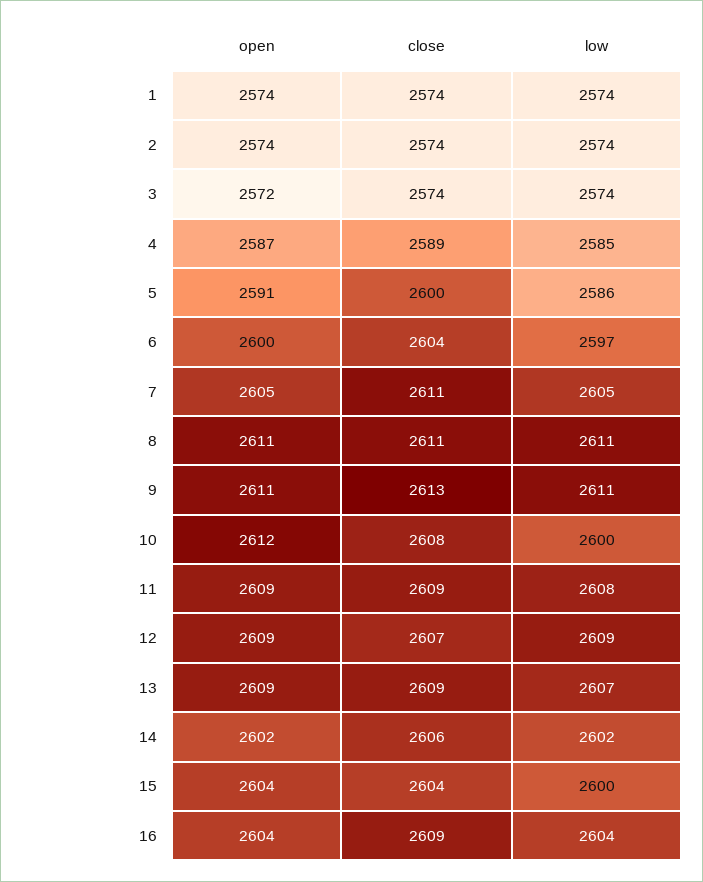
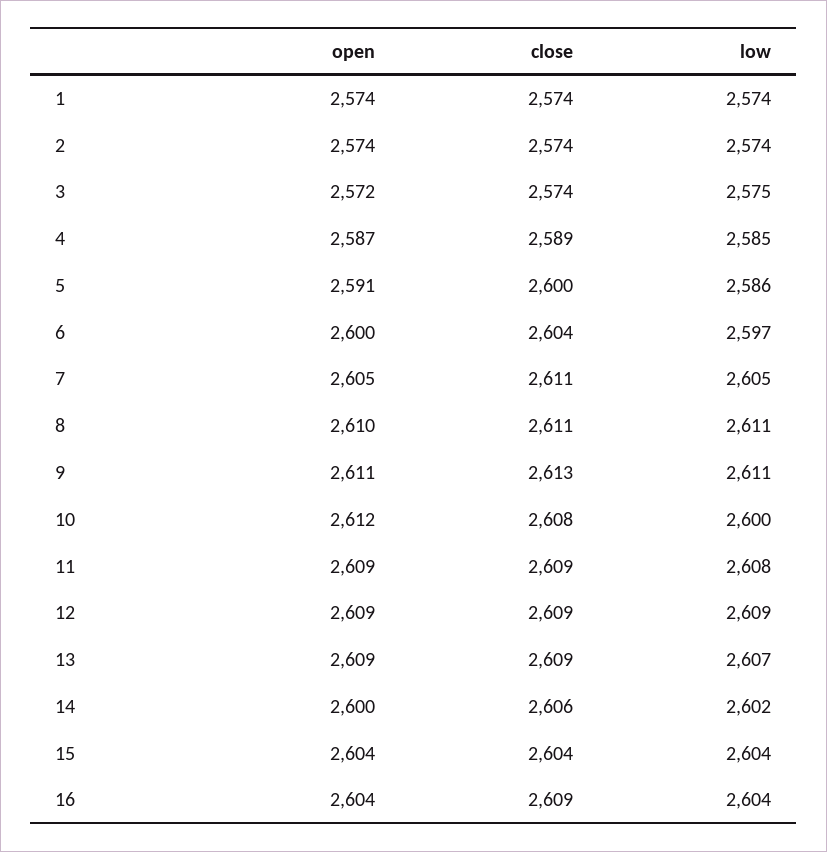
low, 3: 2574 -> 2575
open, 8: 2611 -> 2610
close, 12: 2607 -> 2609
open, 14: 2602 -> 2600
low, 15: 2600 -> 2604

